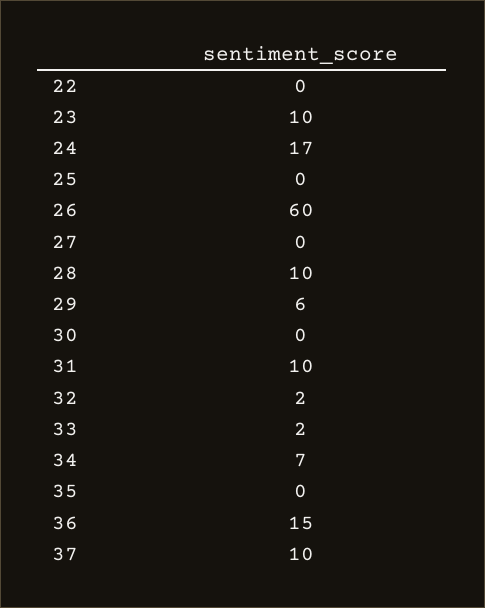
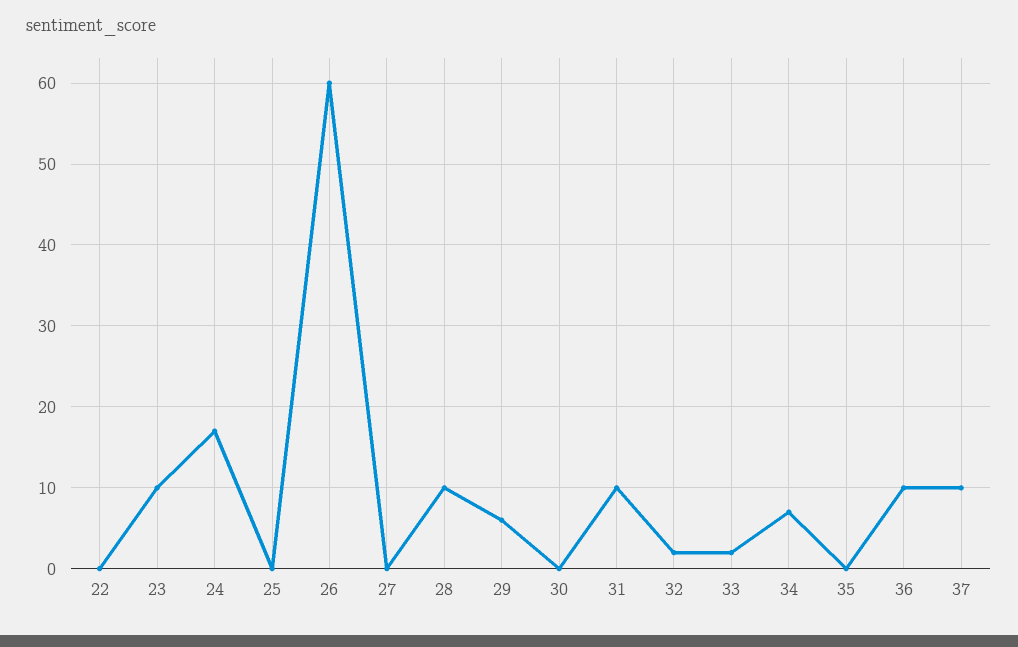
36: 15 -> 10

